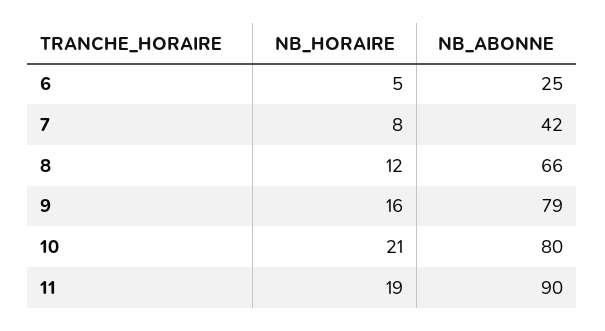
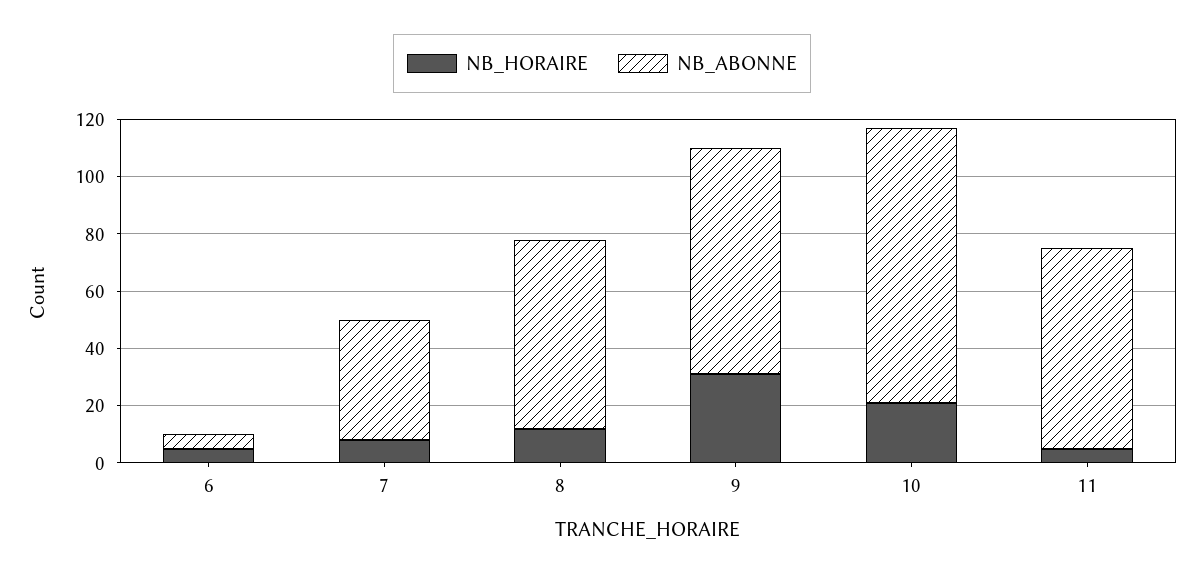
NB_ABONNE, 6: 25 -> 5
NB_HORAIRE, 9: 16 -> 30
NB_ABONNE, 10: 80 -> 95
NB_HORAIRE, 11: 19 -> 5
NB_ABONNE, 11: 90 -> 70

